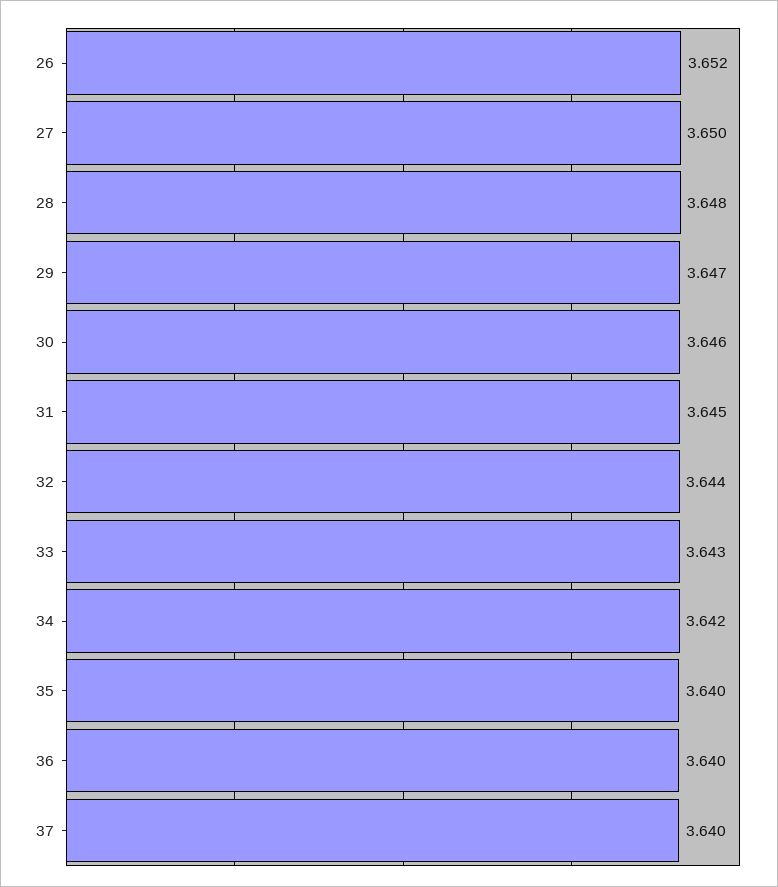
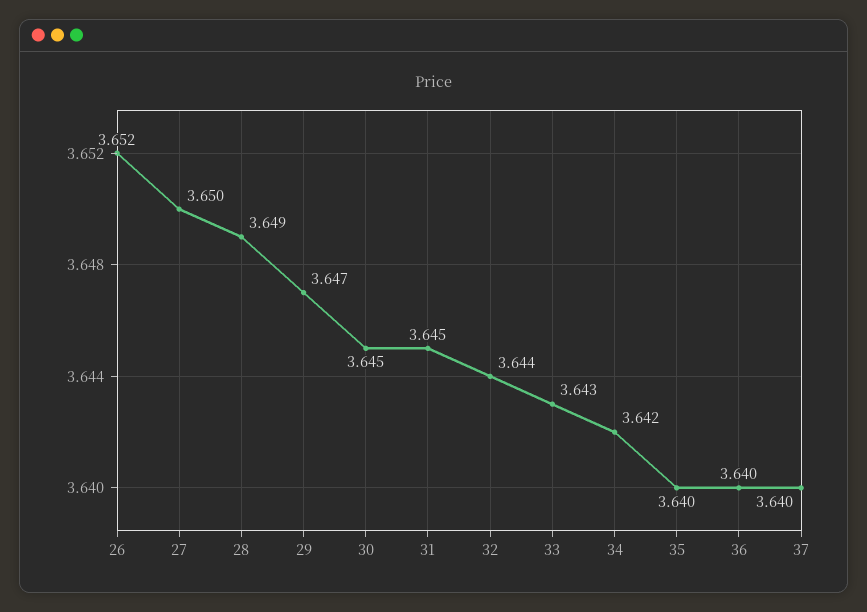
28: 3.648 -> 3.649
30: 3.646 -> 3.645

